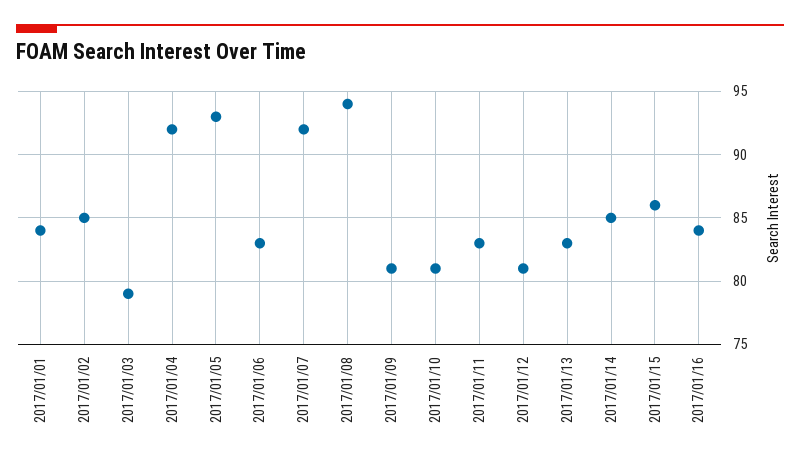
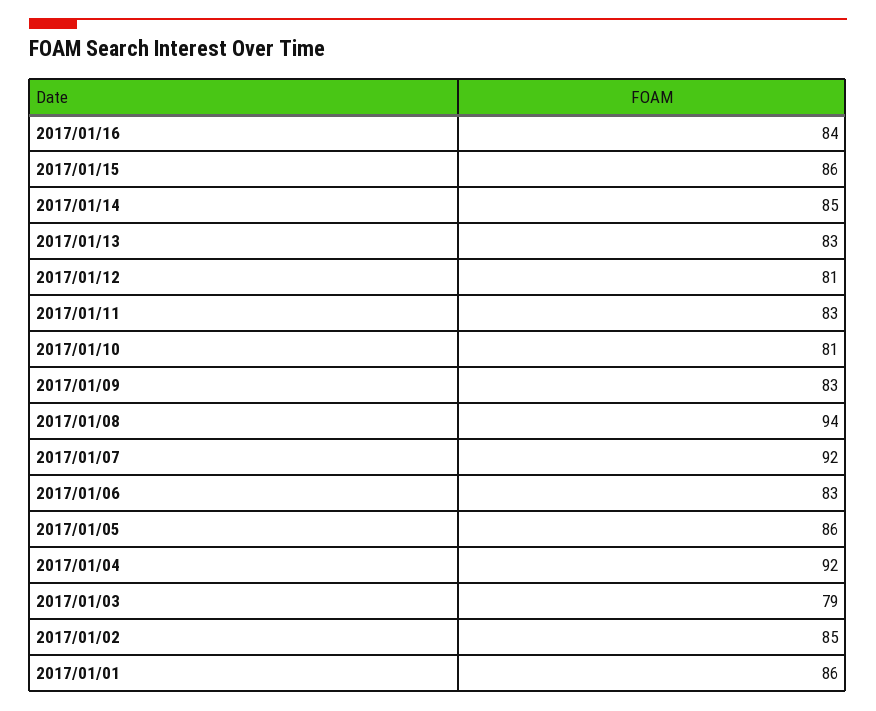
2017/01/01: 84 -> 86
2017/01/05: 93 -> 86
2017/01/09: 81 -> 83

